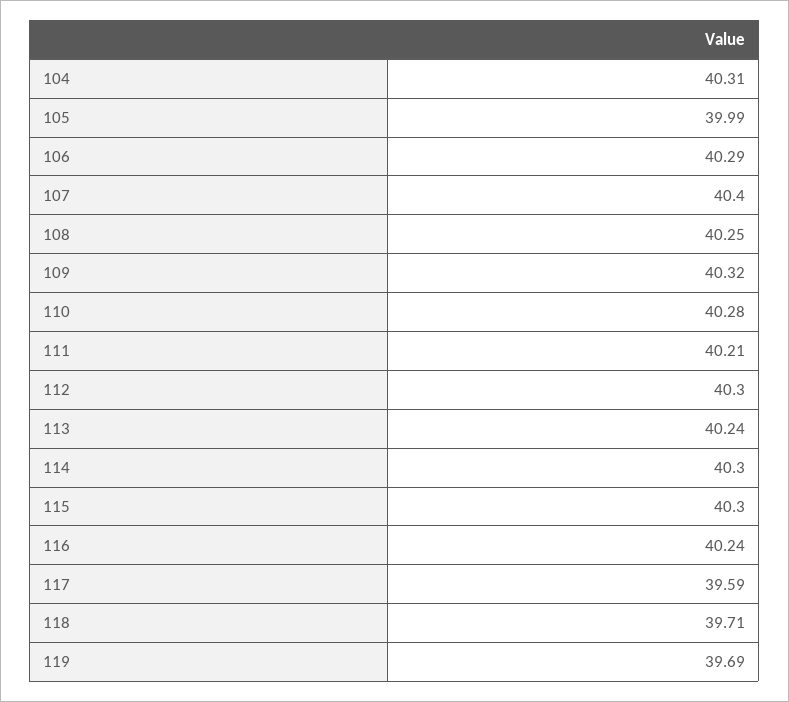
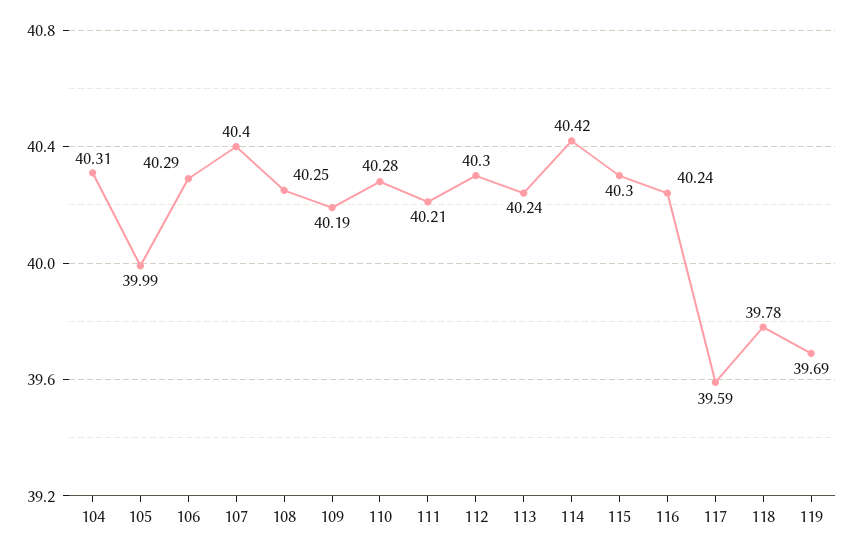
109: 40.32 -> 40.19
114: 40.3 -> 40.42
118: 39.71 -> 39.78

